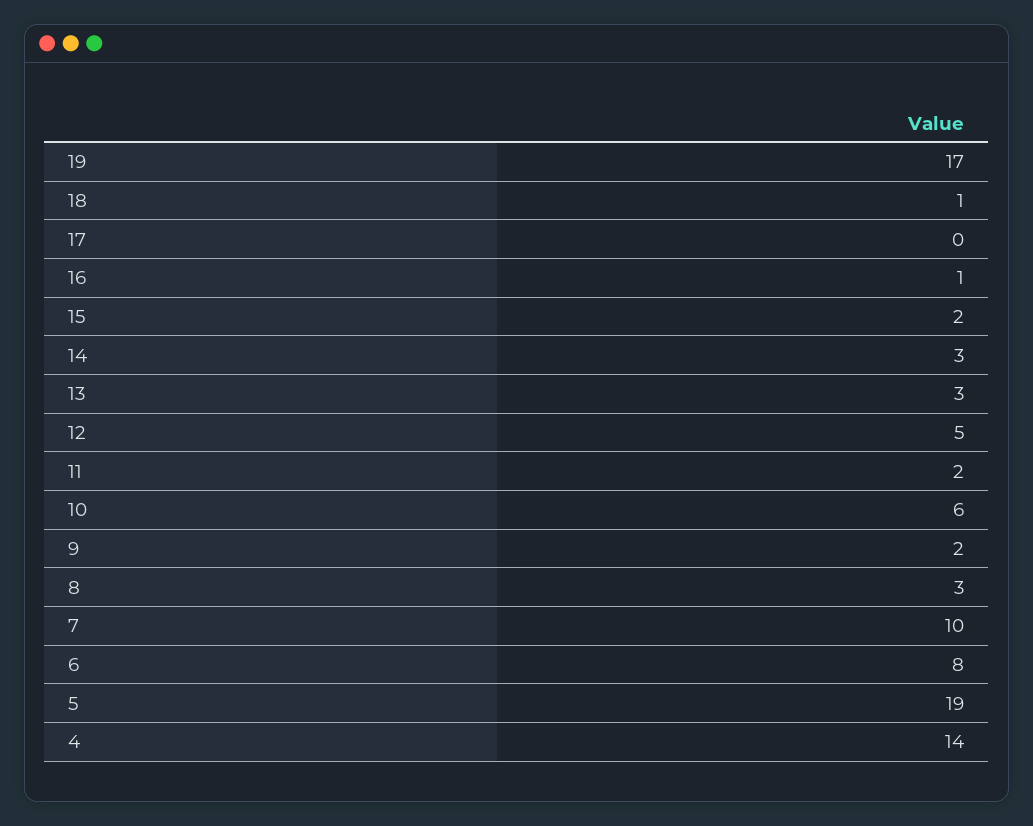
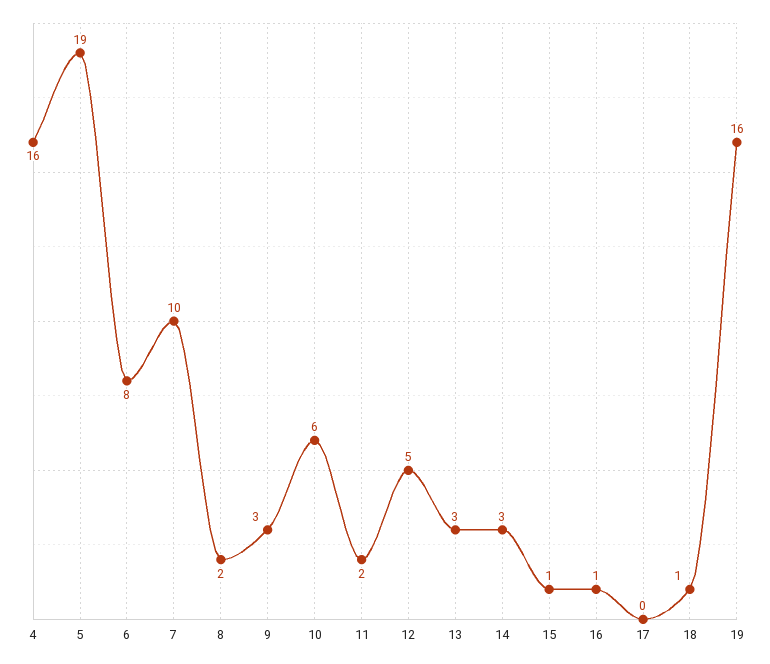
19: 17 -> 16
15: 2 -> 1
9: 2 -> 3
8: 3 -> 2
4: 14 -> 16

